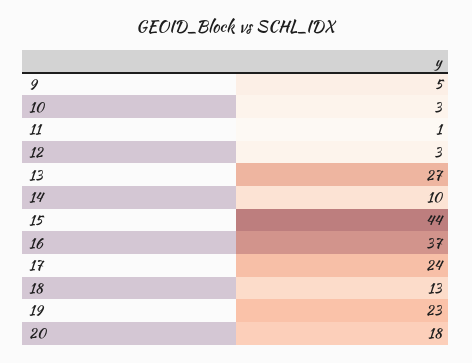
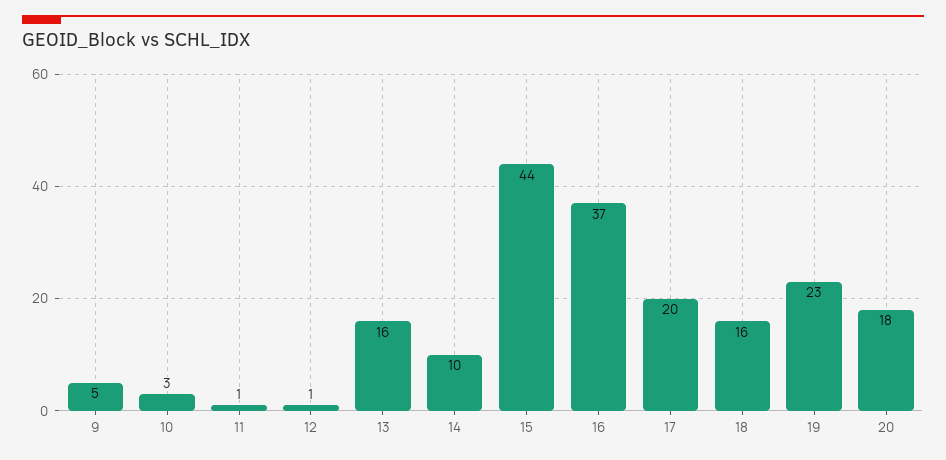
12: 3 -> 1
13: 27 -> 16
17: 24 -> 20
18: 13 -> 16

